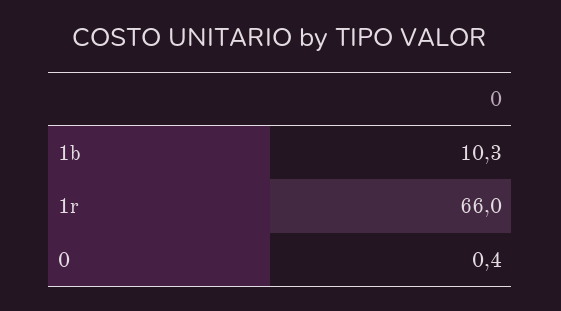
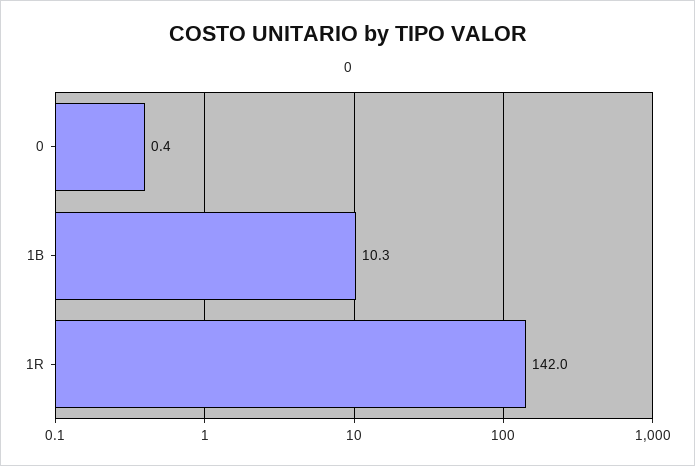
1r: 66 -> 142

